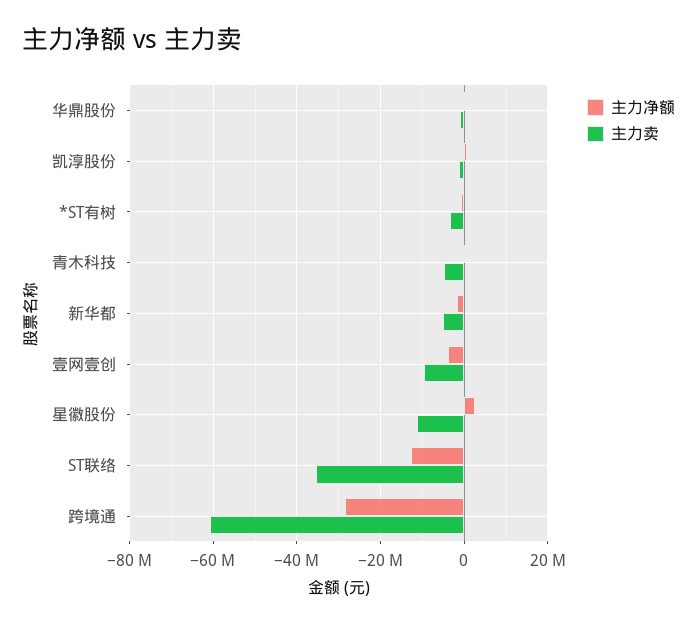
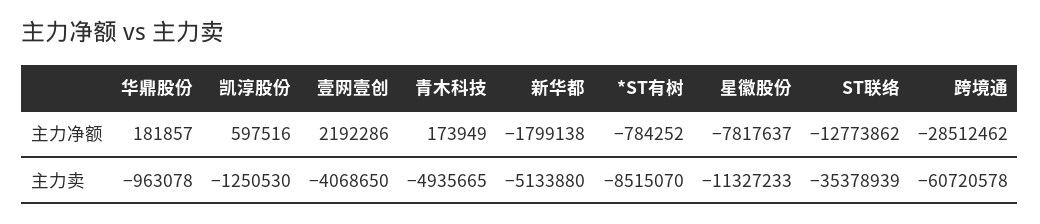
主力卖, *ST有树: -4000000 -> -8515070
主力净额, 壹网壹创: -4000000 -> 2192286
主力卖, 壹网壹创: -10000000 -> -4068650
主力净额, 星徽股份: 2000000 -> -7817637

